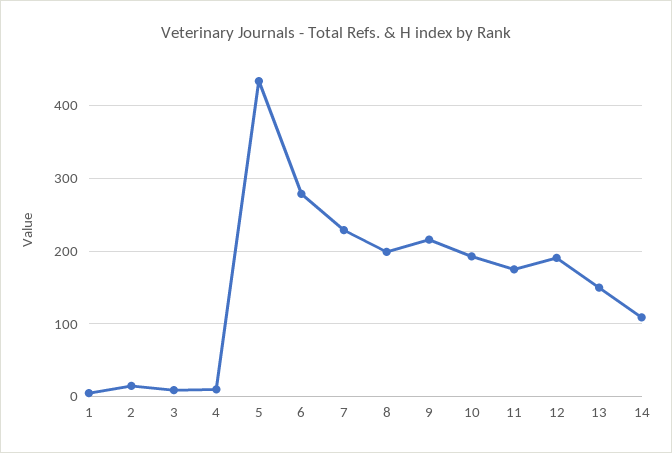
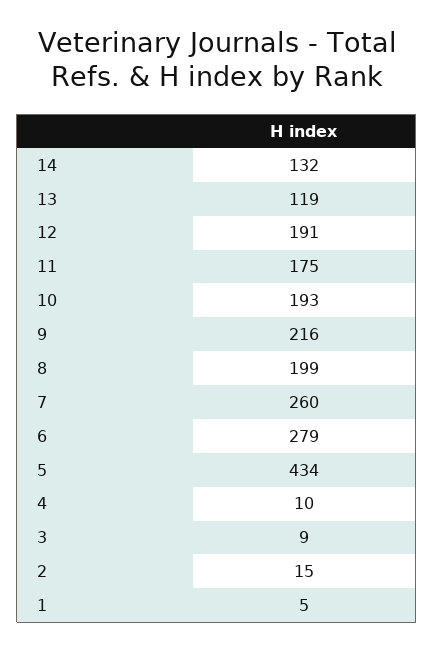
7: 230 -> 260
13: 150 -> 119
14: 110 -> 132

